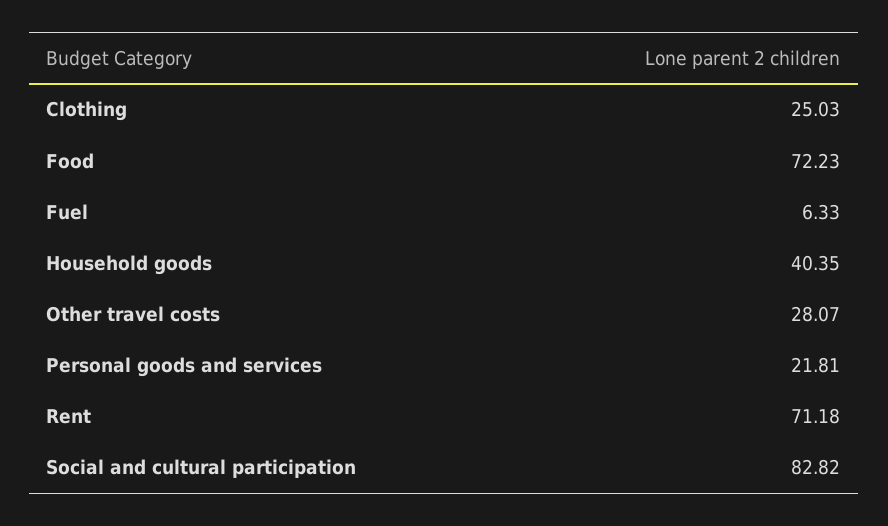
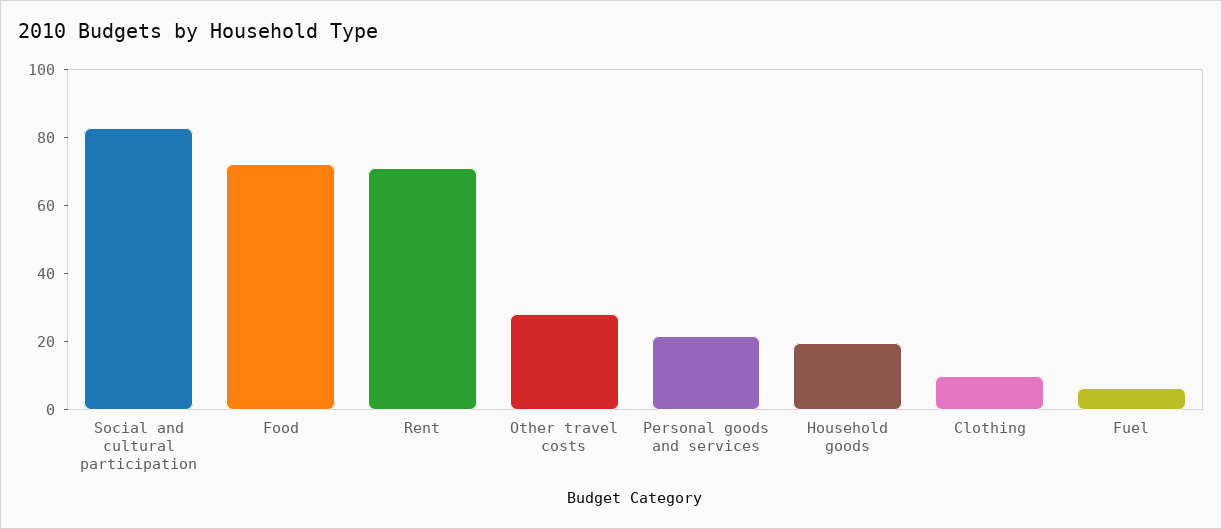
Clothing: 25.03 -> 10
Household goods: 40.35 -> 20

